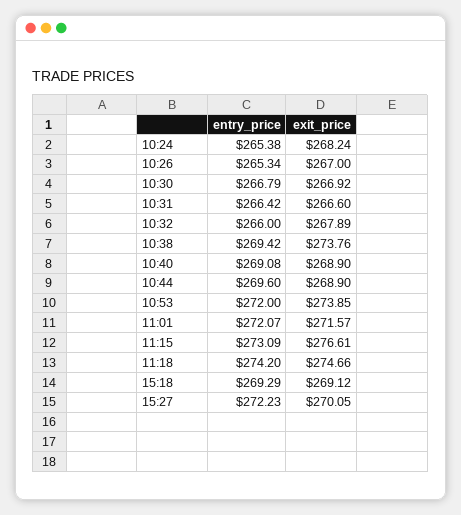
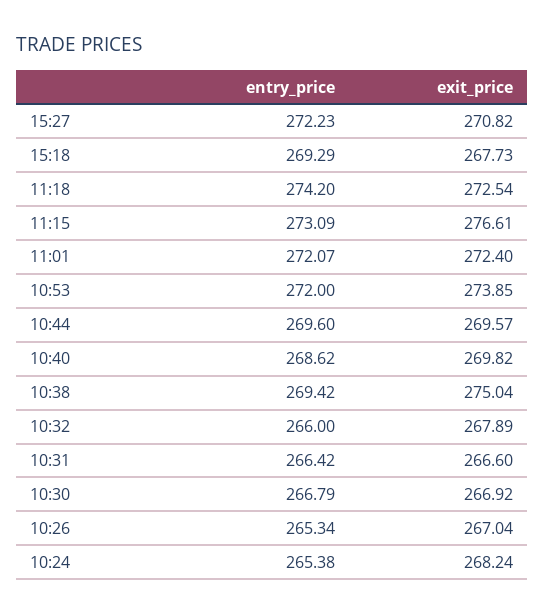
exit_price, 10:26: 267 -> 267.04
exit_price, 10:38: 273.76 -> 275.04
entry_price, 10:40: 269.08 -> 268.62
exit_price, 10:40: 268.9 -> 269.82
exit_price, 10:44: 268.9 -> 269.57
exit_price, 11:01: 271.57 -> 272.4
exit_price, 11:18: 274.66 -> 272.54
exit_price, 15:18: 269.12 -> 267.73
exit_price, 15:27: 270.05 -> 270.82

